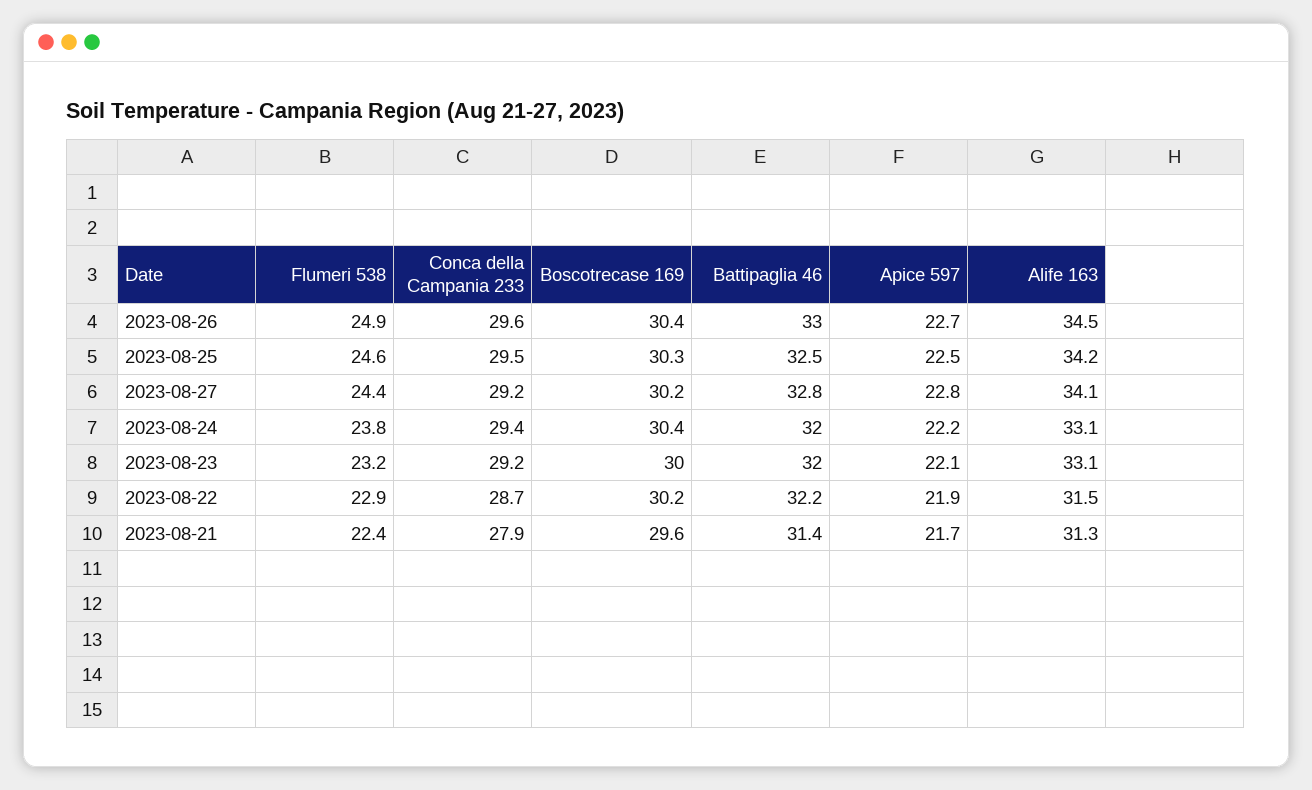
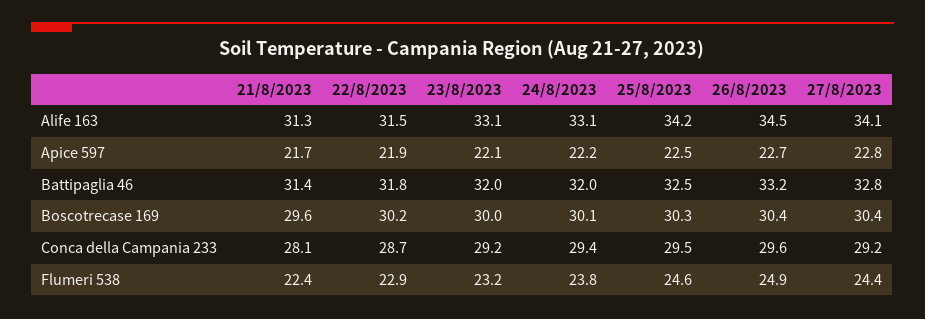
Battipaglia 46, 2023-08-26: 33 -> 33.2
Boscotrecase 169, 2023-08-27: 30.2 -> 30.4
Boscotrecase 169, 2023-08-24: 30.4 -> 30.1
Battipaglia 46, 2023-08-22: 32.2 -> 31.8
Conca della Campania 233, 2023-08-21: 27.9 -> 28.1

